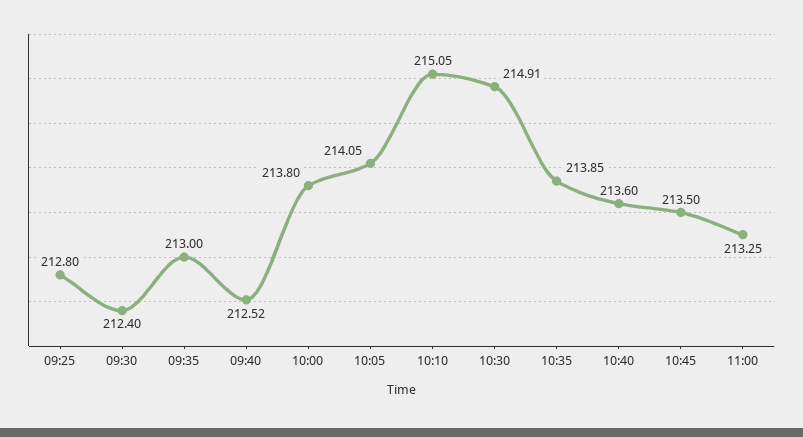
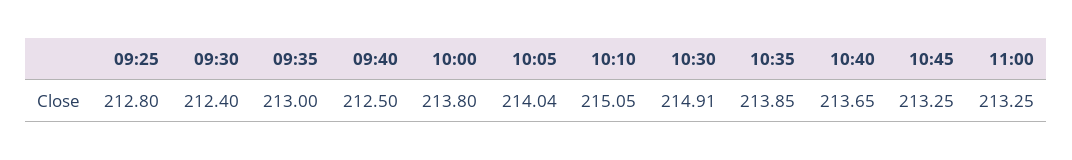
09:40: 212.52 -> 212.5
10:05: 214.05 -> 214.04
10:40: 213.6 -> 213.65
10:45: 213.5 -> 213.25

